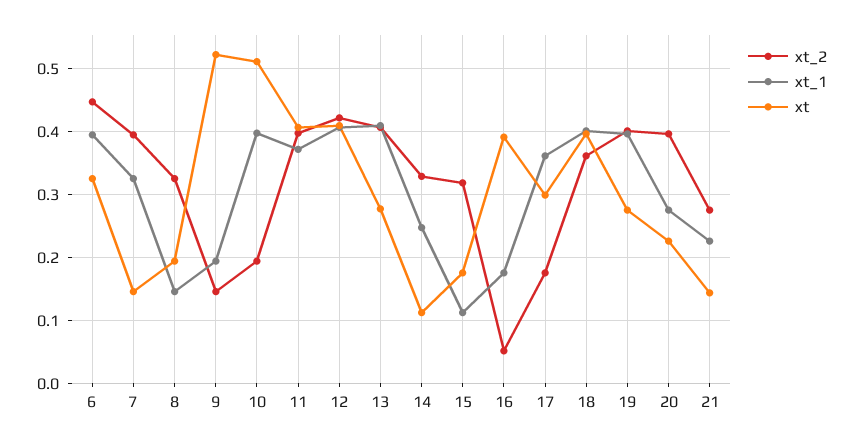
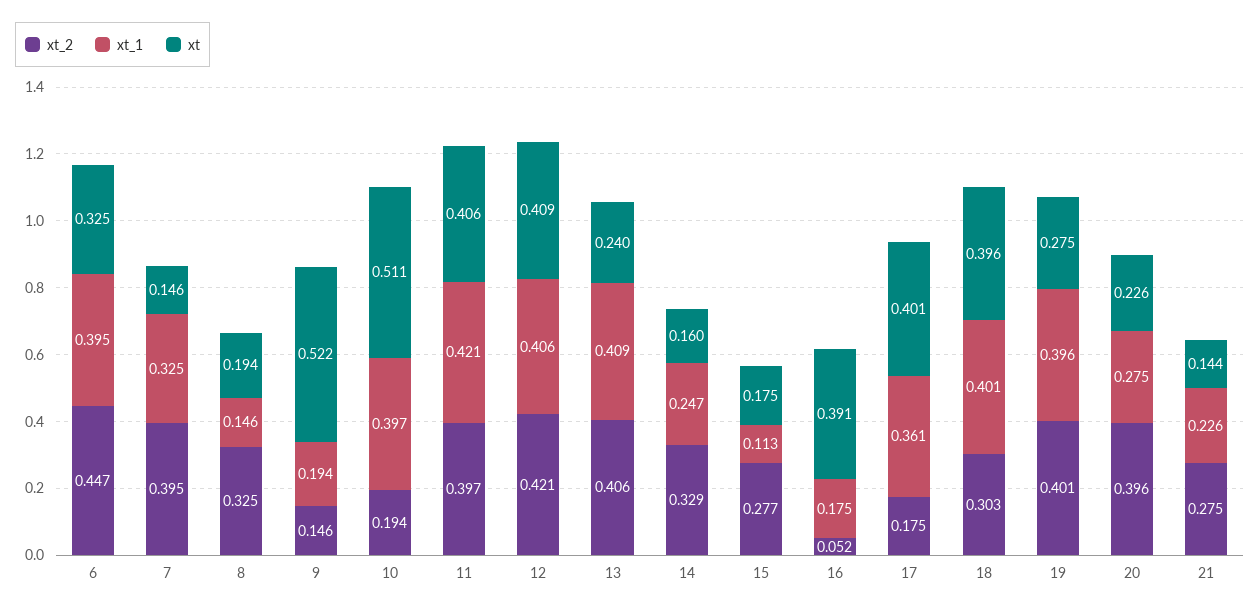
xt_1, 11: 0.37 -> 0.421
xt, 13: 0.28 -> 0.24
xt, 14: 0.11 -> 0.16
xt_2, 15: 0.32 -> 0.277
xt, 17: 0.3 -> 0.401
xt_2, 18: 0.36 -> 0.303

